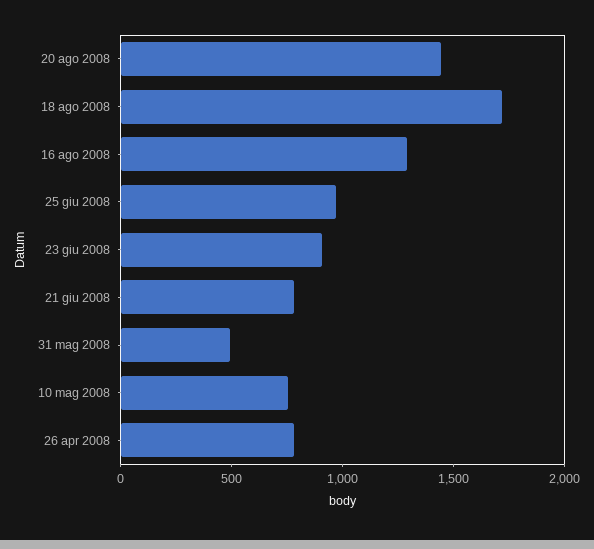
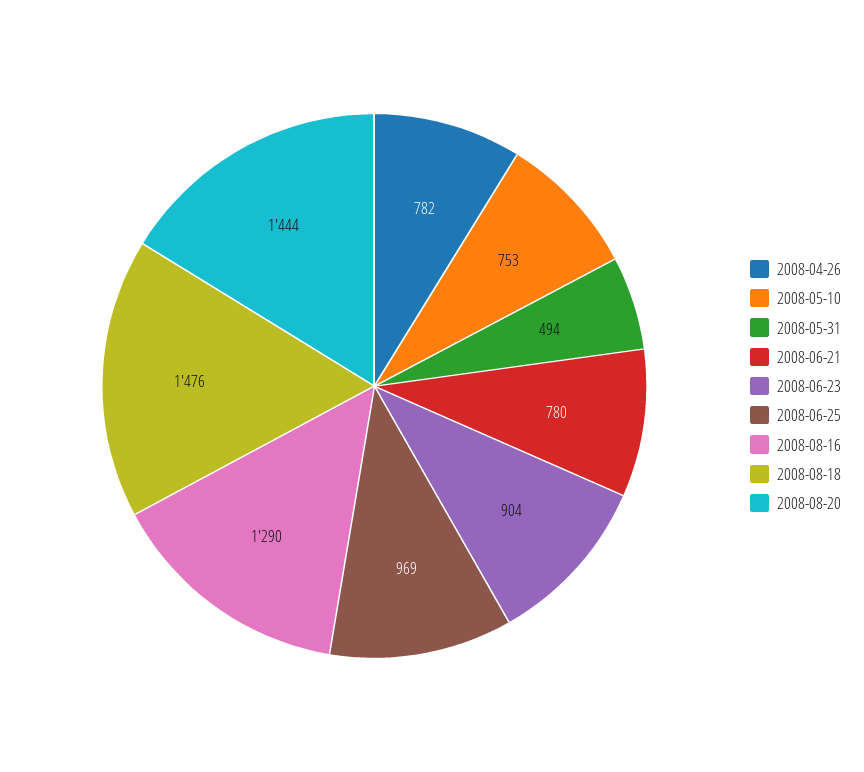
18 ago 2008: 1700 -> 1476

